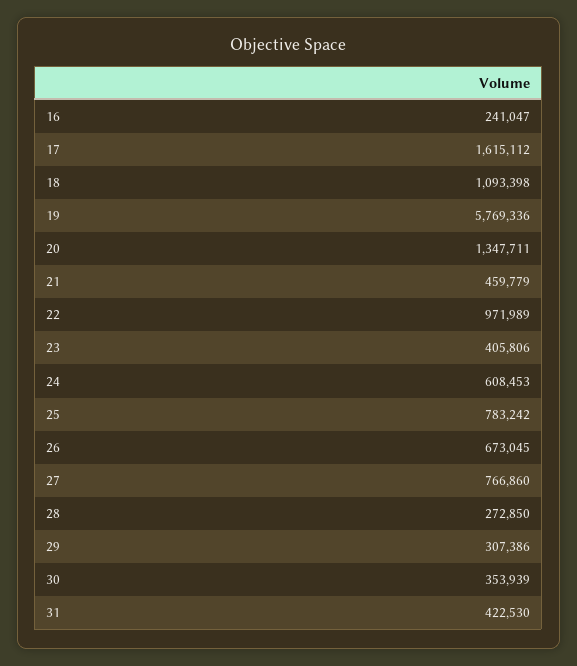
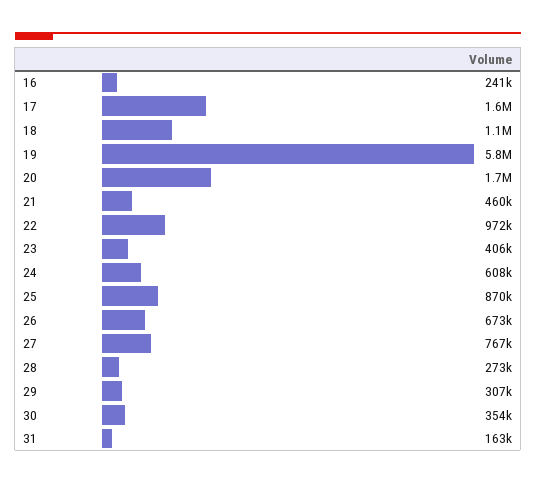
20: 1347711 -> 1700000
25: 783242 -> 870000
31: 422530 -> 163000

